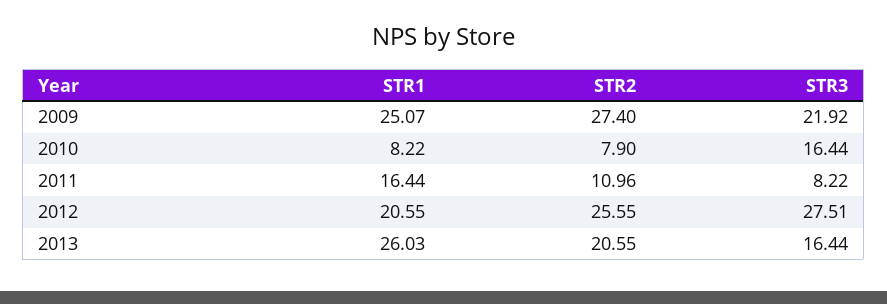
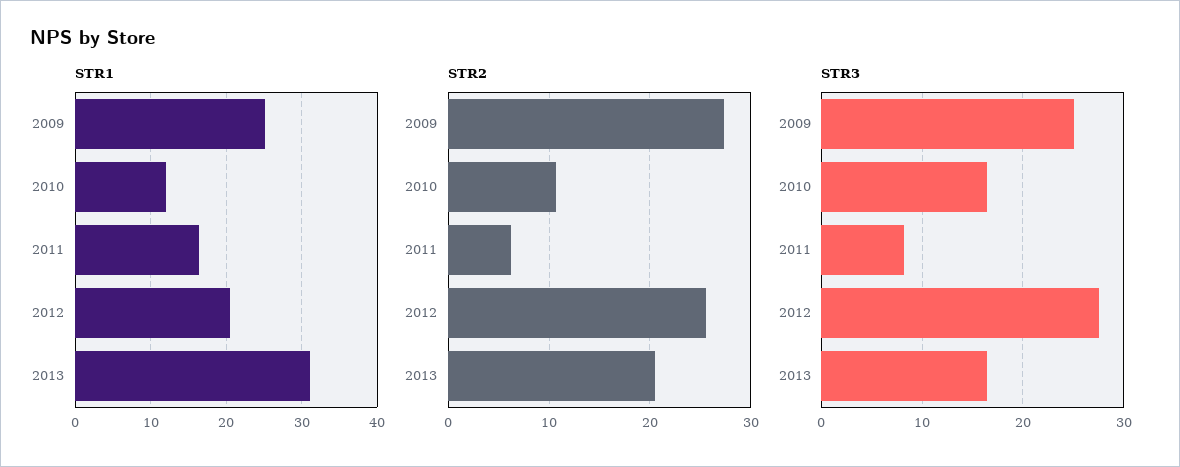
STR3, 2009: 21.92 -> 25
STR1, 2010: 8.22 -> 12
STR2, 2010: 7.9 -> 11
STR2, 2011: 10.96 -> 6
STR1, 2013: 26.03 -> 31

